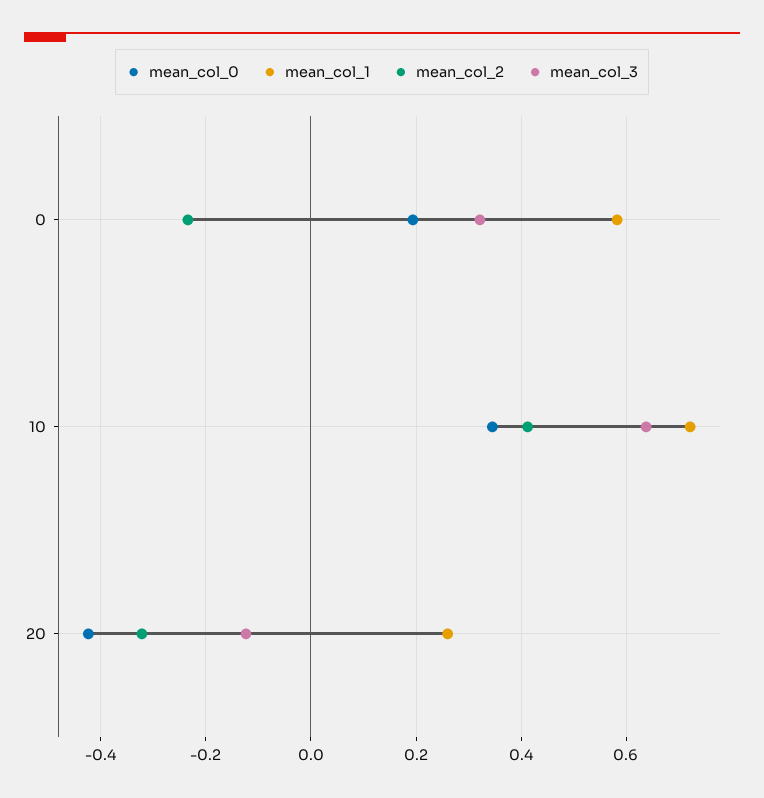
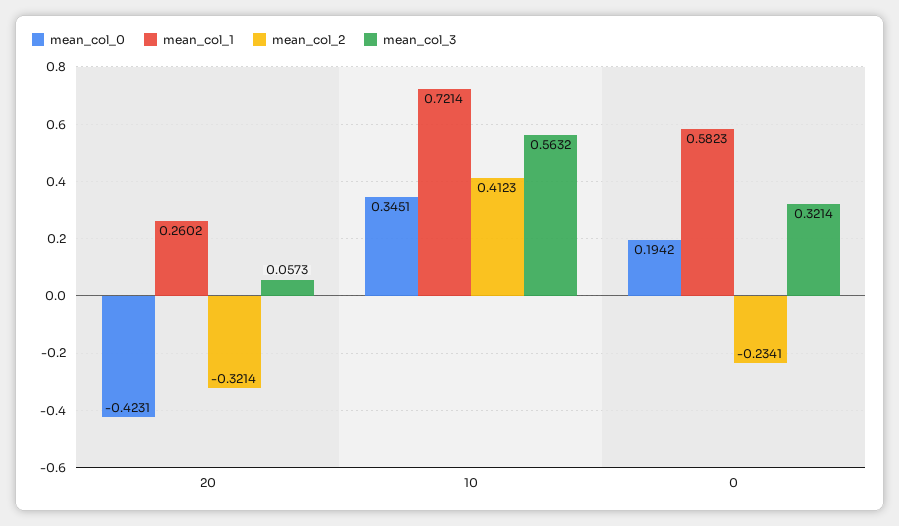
mean_col_3, 10: 0.64 -> 0.5632
mean_col_3, 20: -0.12 -> 0.0573

